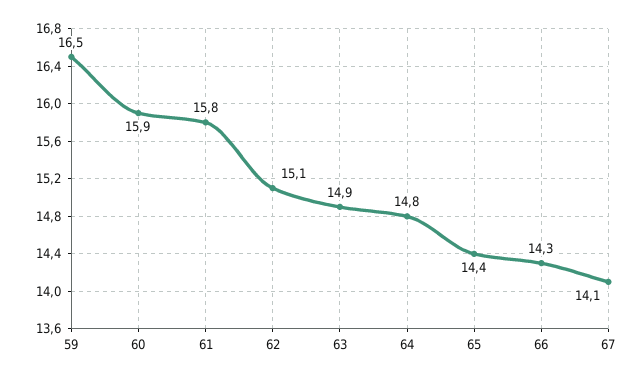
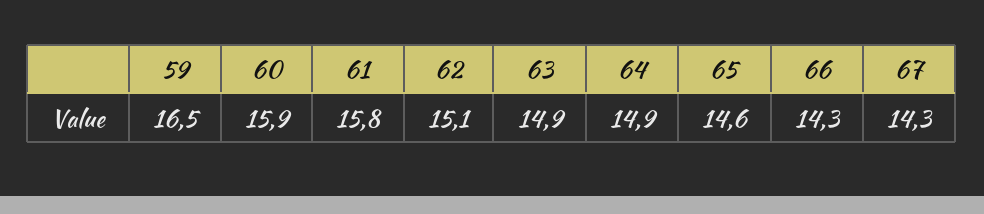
64: 14.8 -> 14.9
65: 14.4 -> 14.6
67: 14.1 -> 14.3

